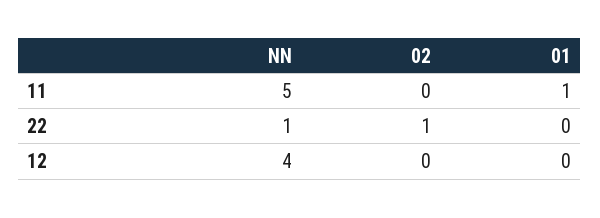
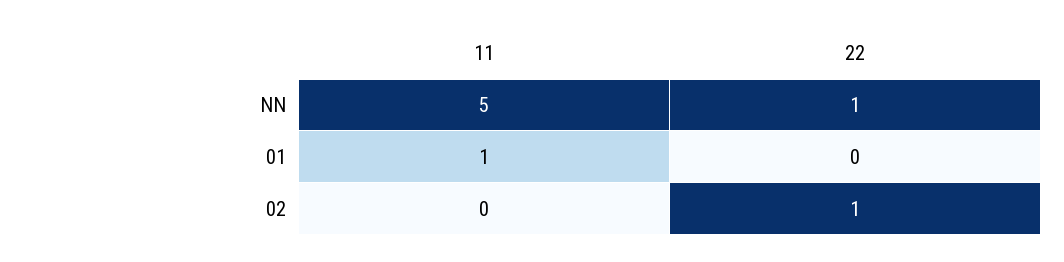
NN, 12: 4 -> none
02, 12: 0 -> none
01, 12: 0 -> none

